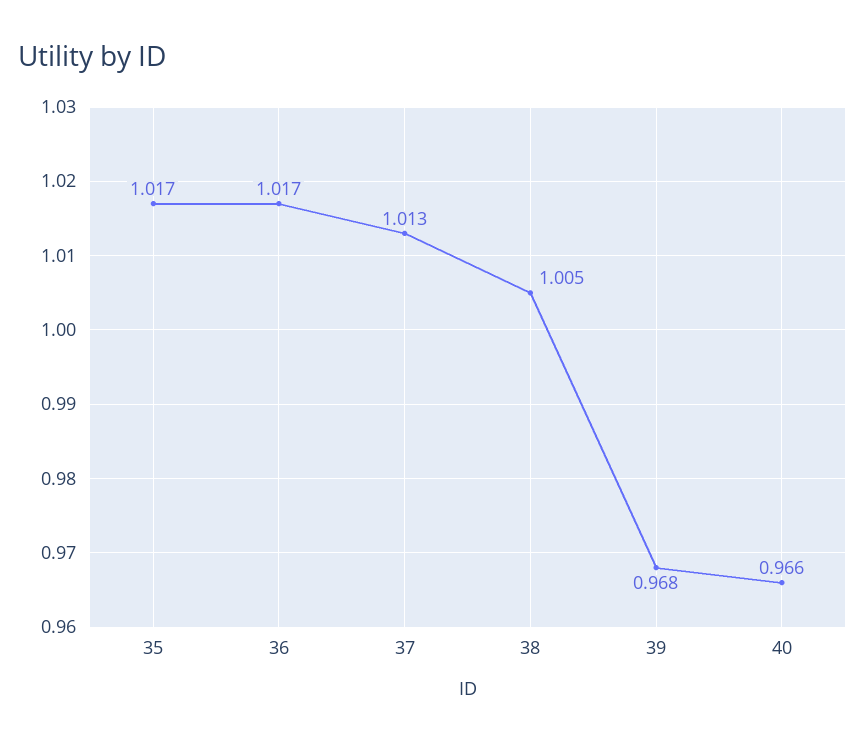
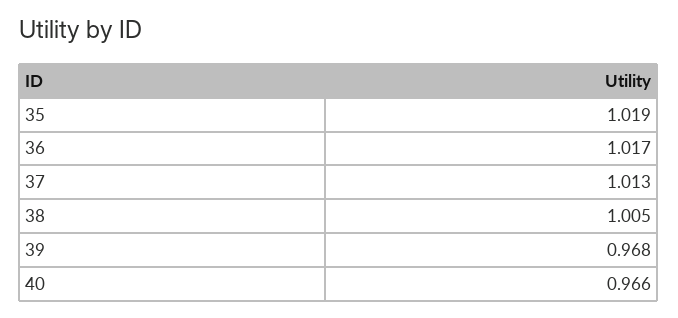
35: 1.017 -> 1.019

